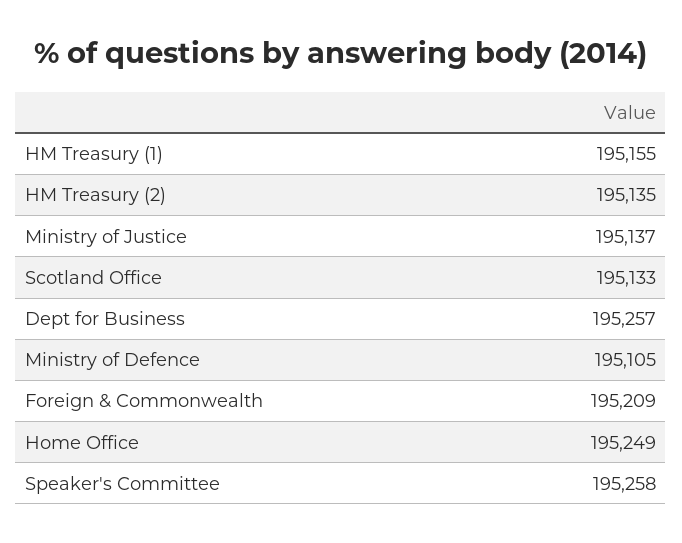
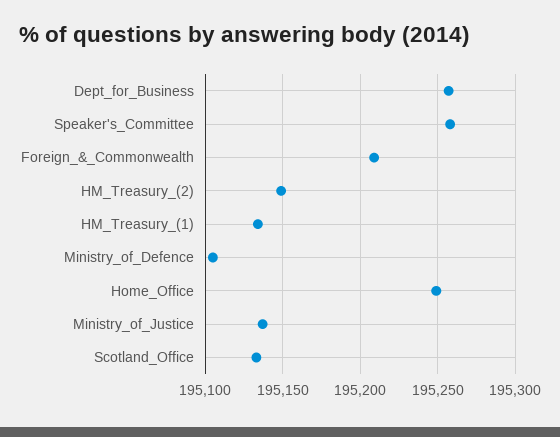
HM Treasury (1): 195155 -> 195135
HM Treasury (2): 195135 -> 195150

